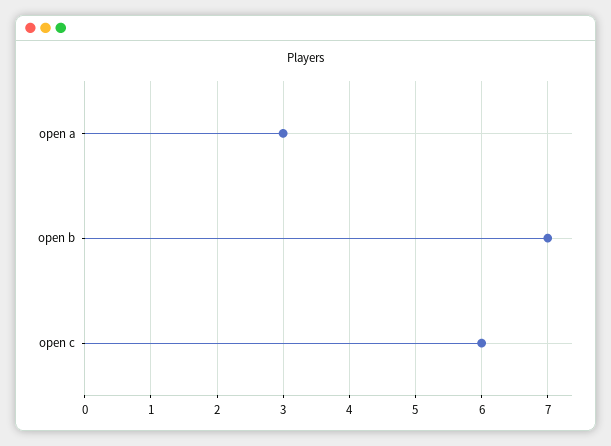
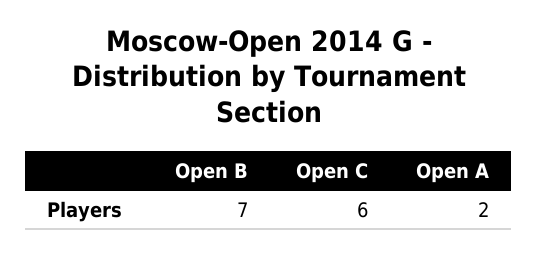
open a: 3 -> 2

